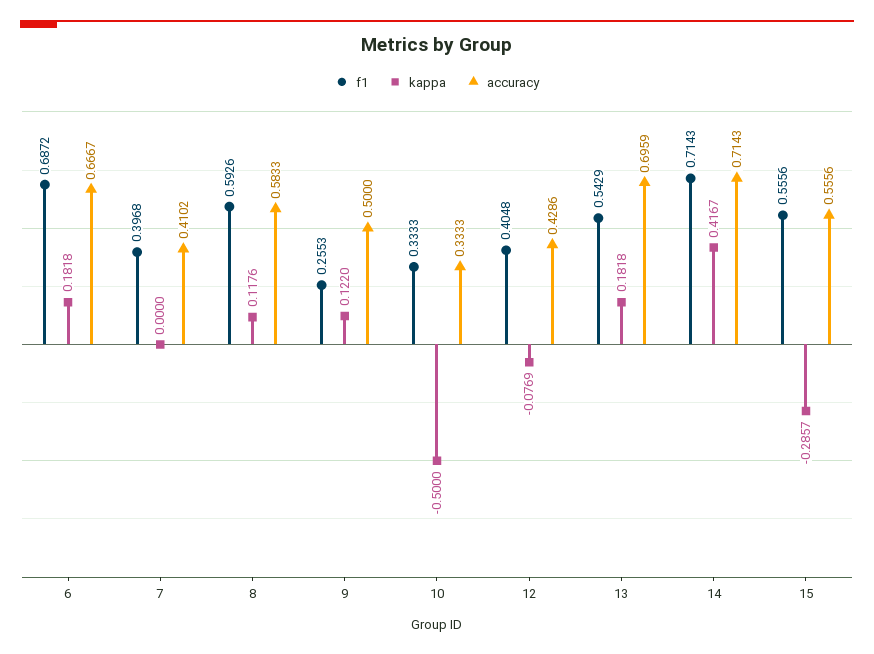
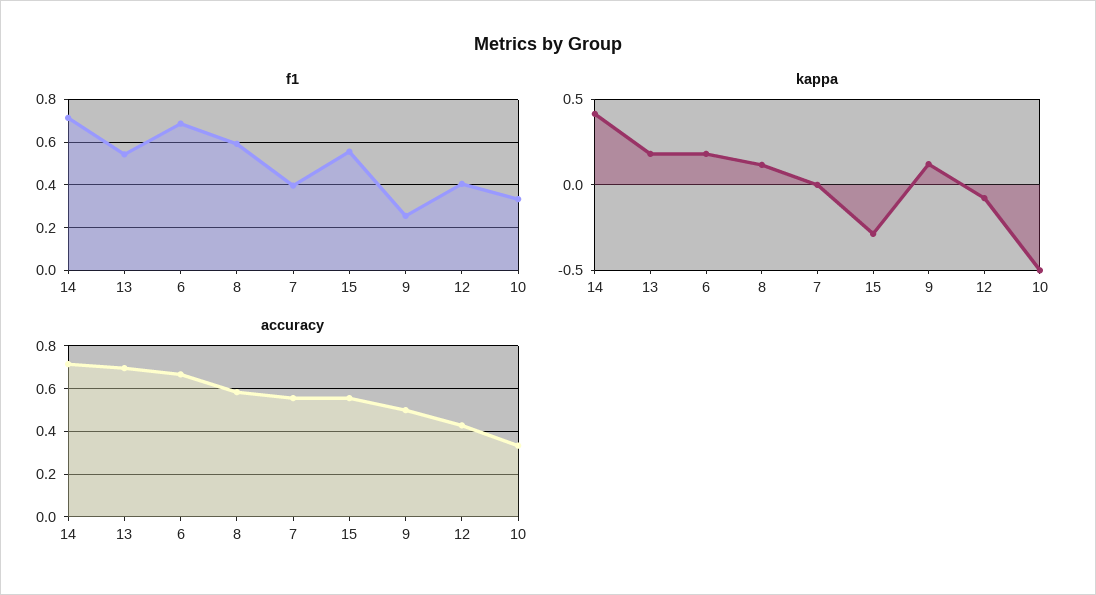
accuracy, 7: 0.4102 -> 0.55

